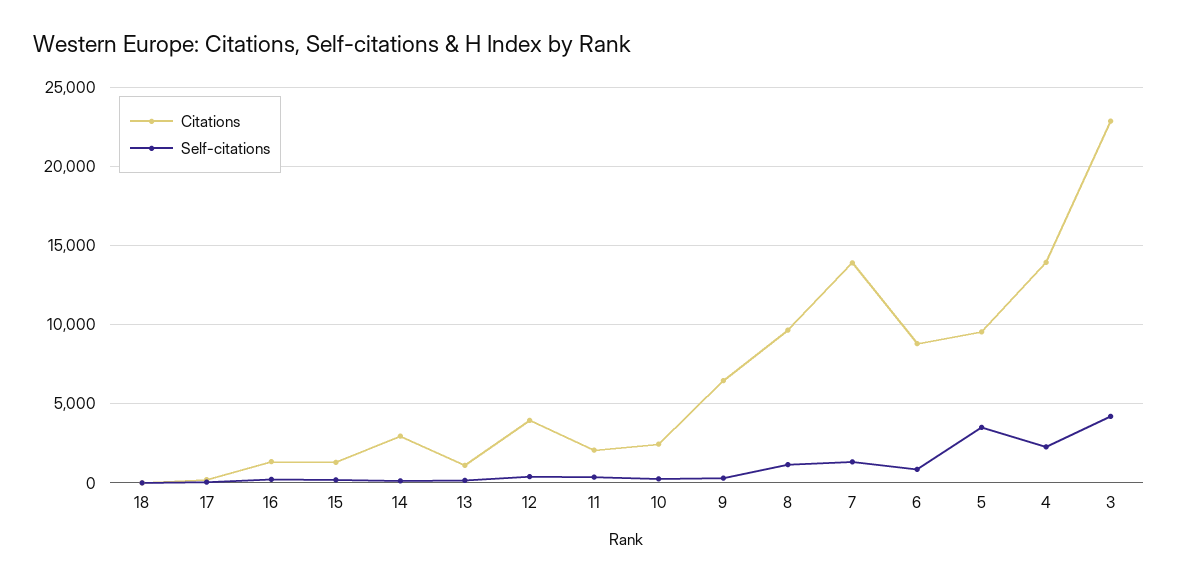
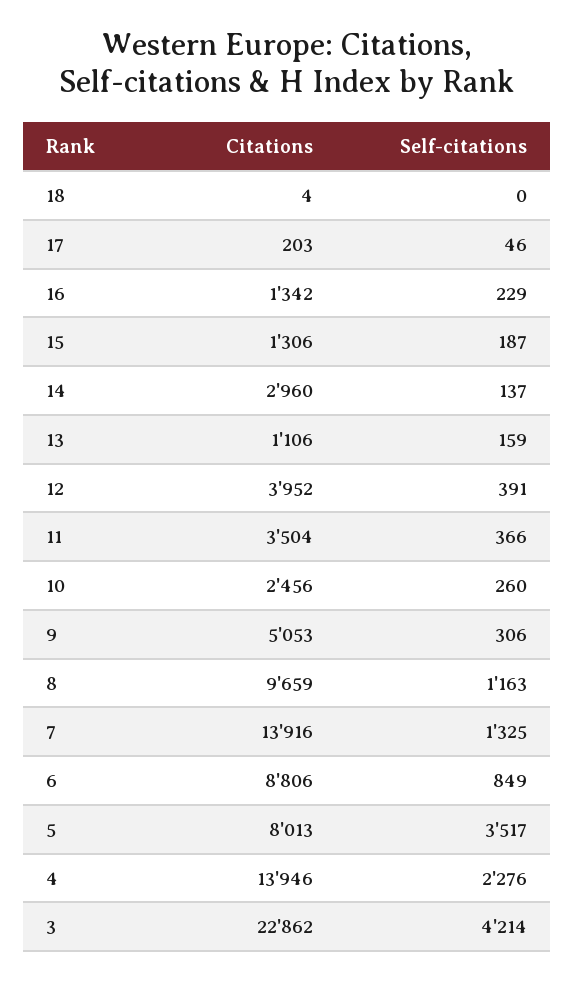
Citations, 11: 2000 -> 3504
Citations, 9: 6500 -> 5053
Citations, 5: 9500 -> 8013

